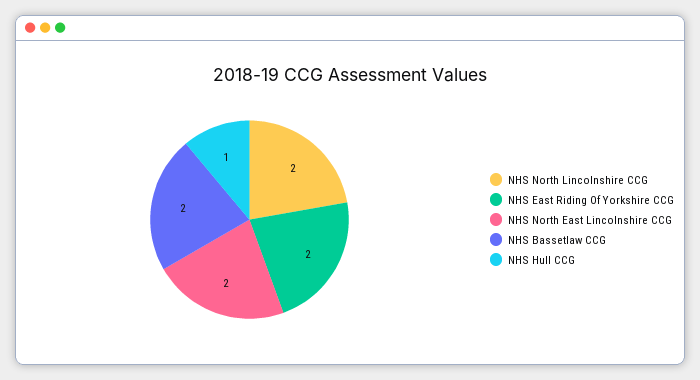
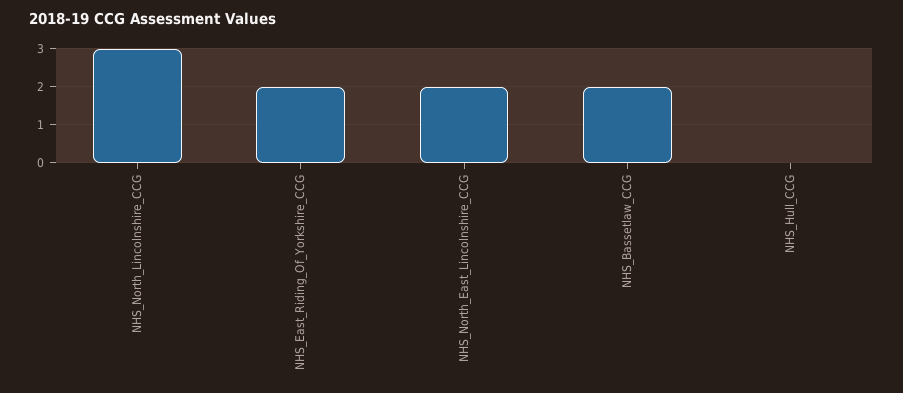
NHS North Lincolnshire CCG: 2 -> 3
NHS Hull CCG: 1 -> 0

